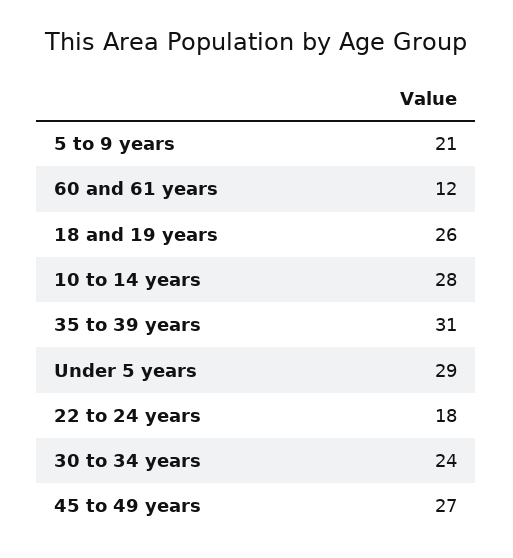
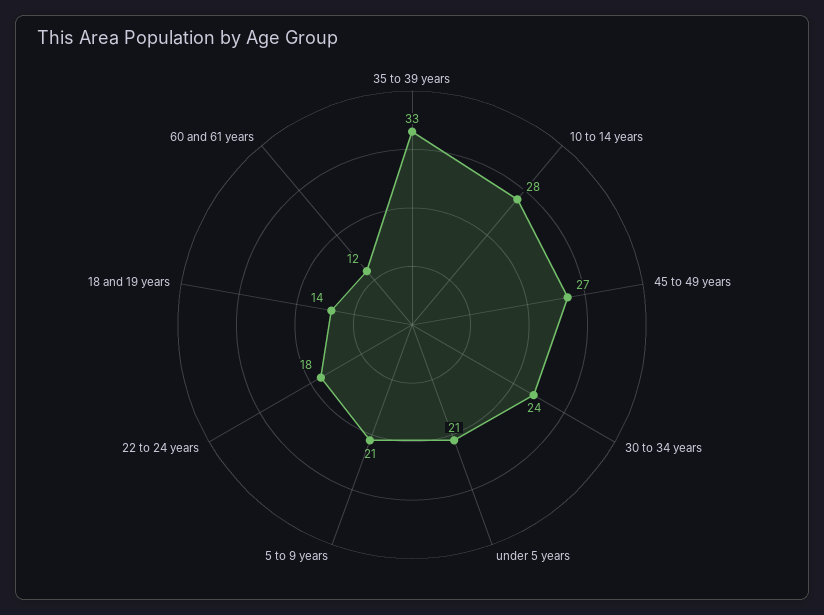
18 and 19 years: 26 -> 14
35 to 39 years: 31 -> 33
Under 5 years: 29 -> 21

